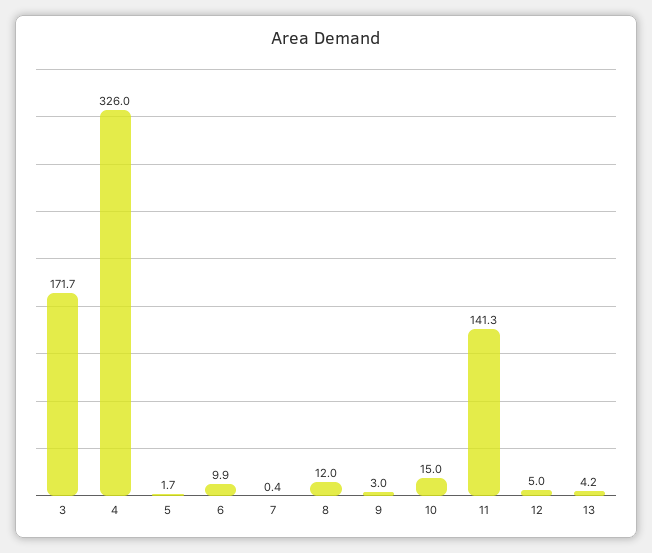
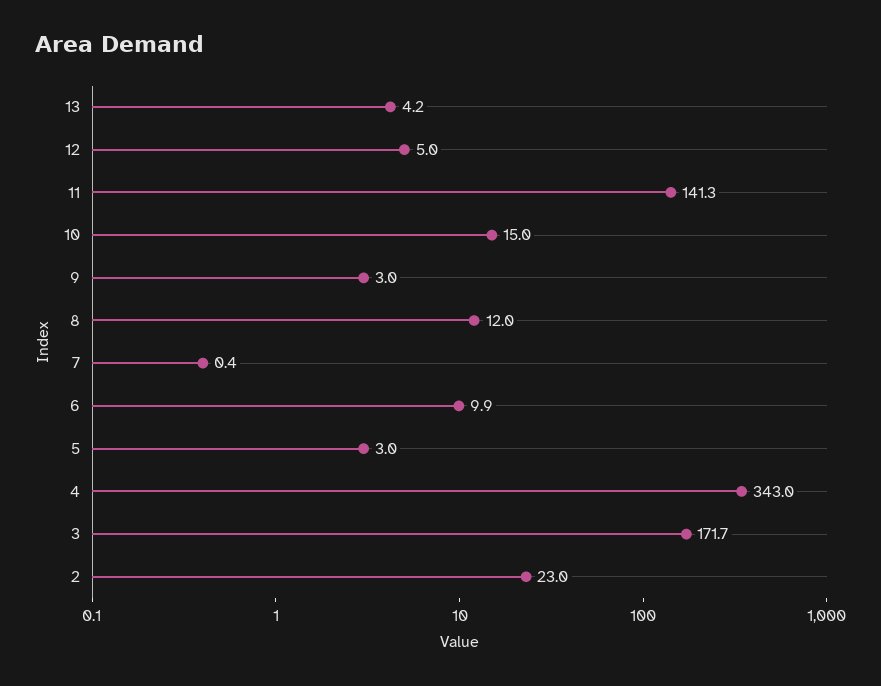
4: 326 -> 343
5: 1.7 -> 3
2: none -> 23

